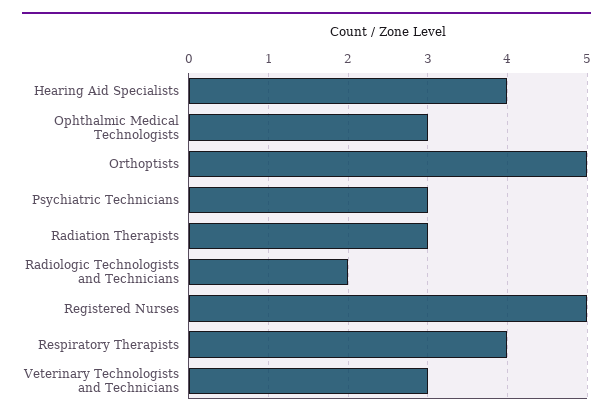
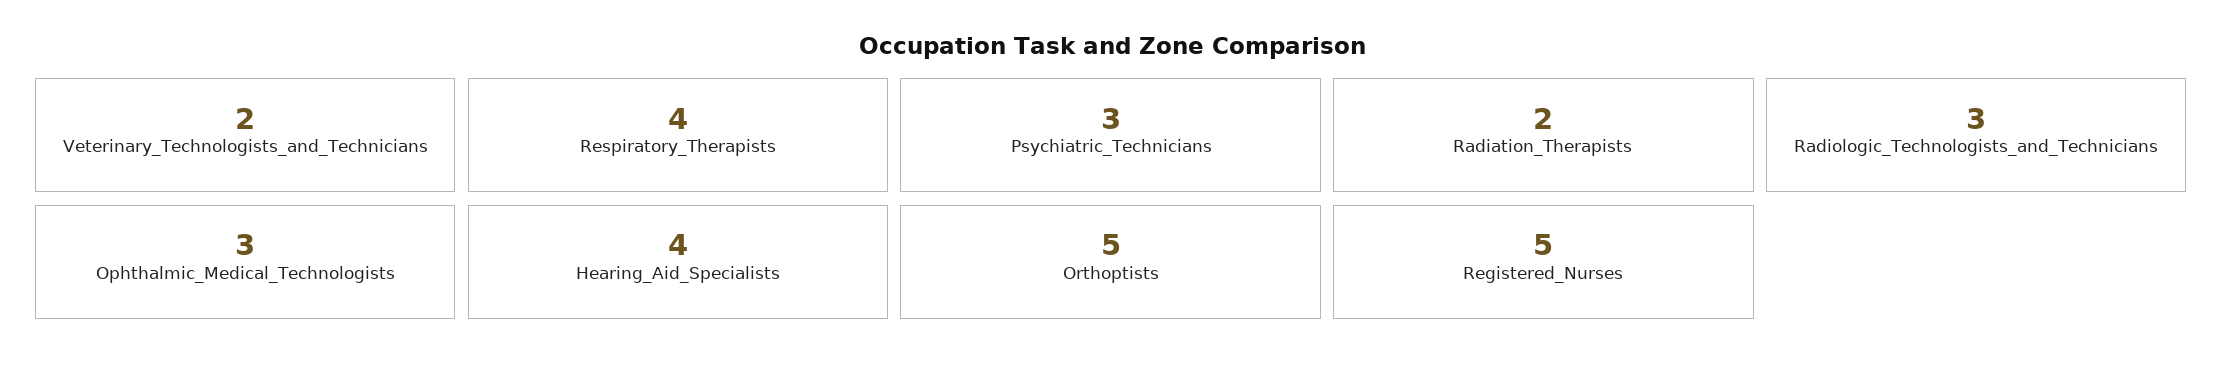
Radiation Therapists: 3 -> 2
Radiologic Technologists and Technicians: 2 -> 3
Veterinary Technologists and Technicians: 3 -> 2

